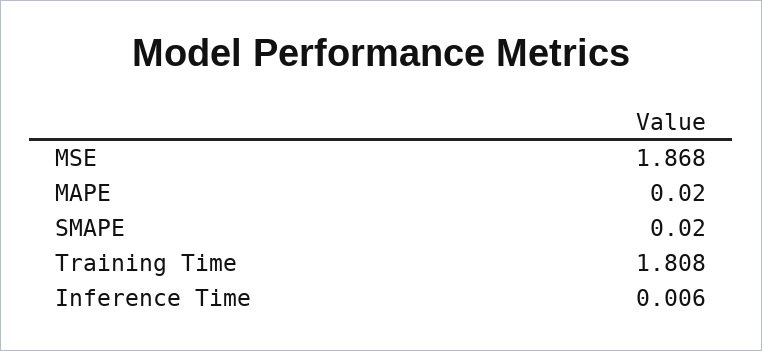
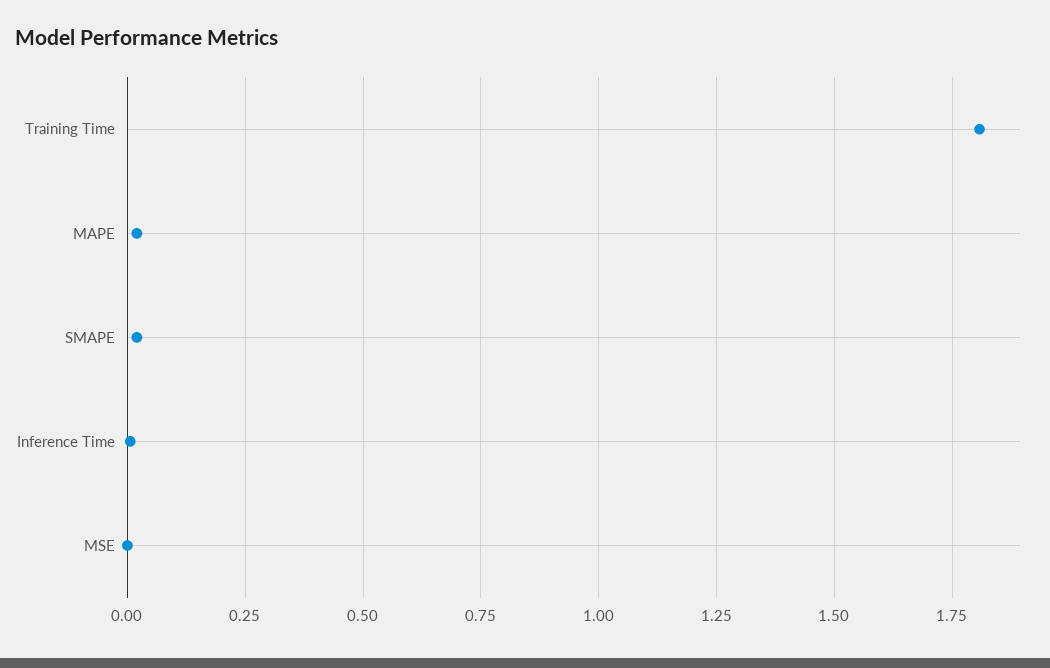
MSE: 1.868 -> 0

